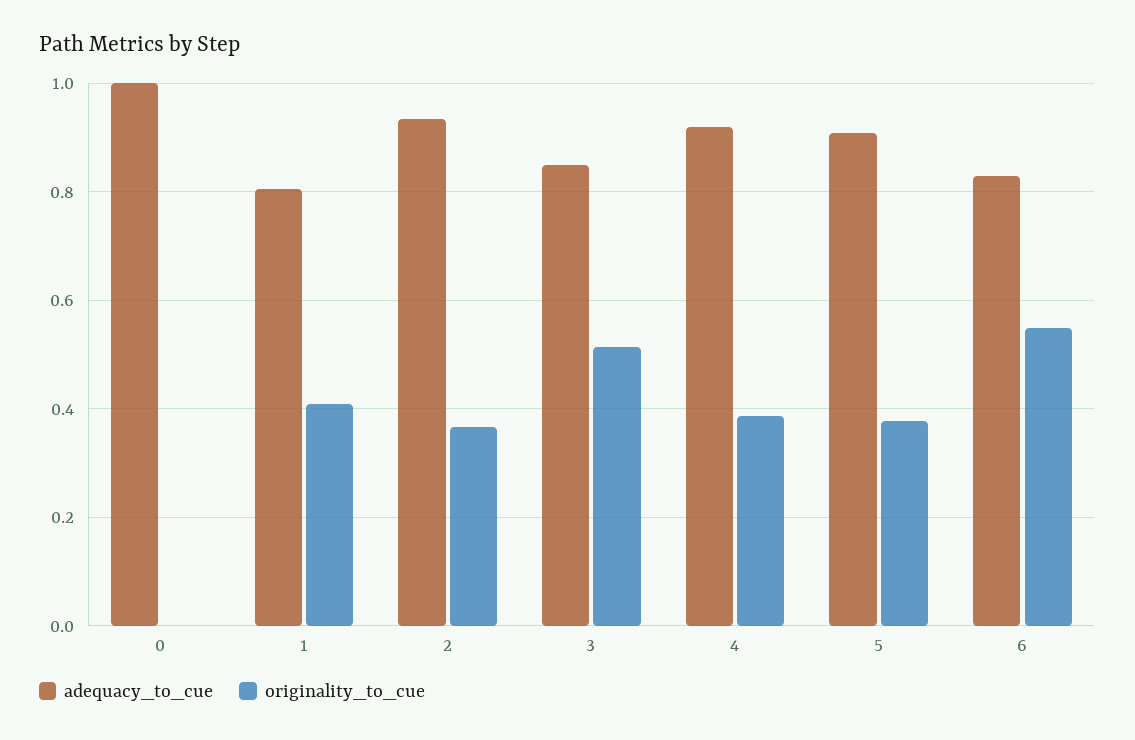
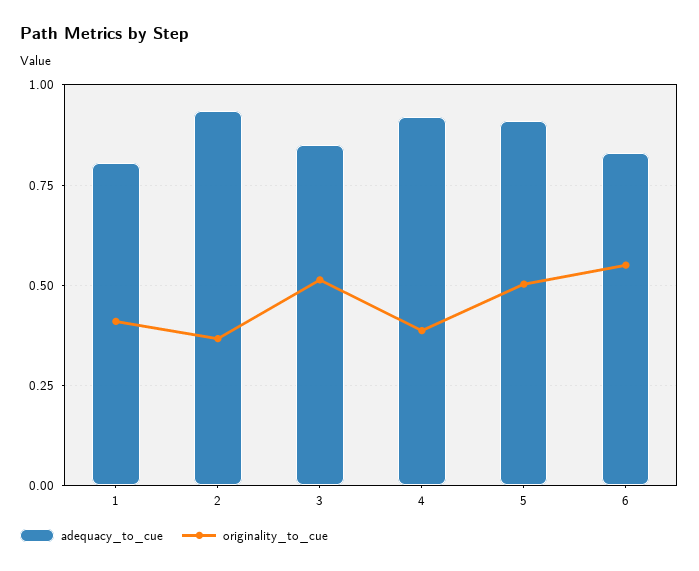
adequacy_to_cue, 0: 1 -> none
originality_to_cue, 0: 0 -> none
originality_to_cue, 5: 0.38 -> 0.5

